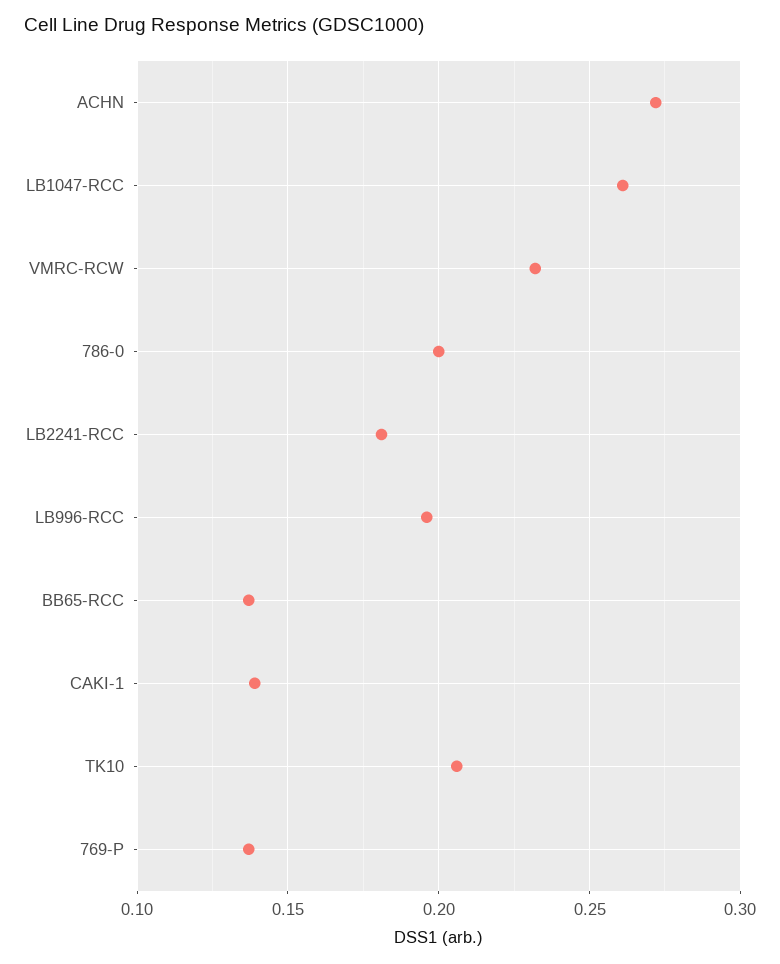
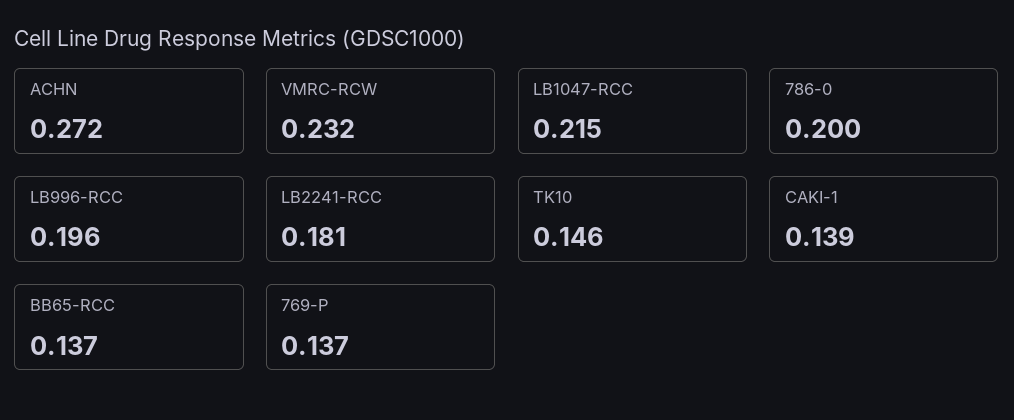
LB1047-RCC: 0.26 -> 0.215
TK10: 0.205 -> 0.146

